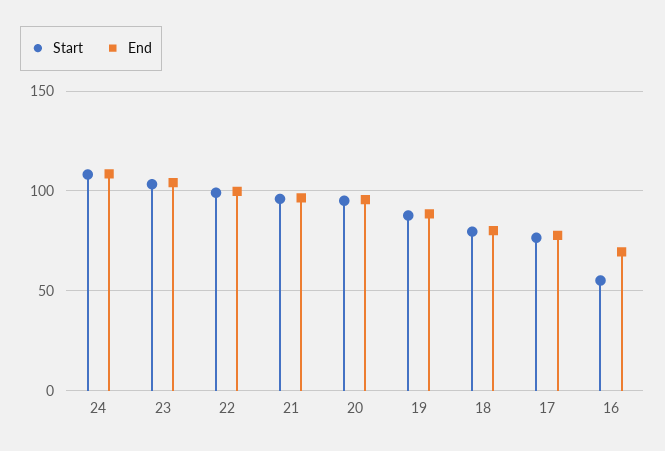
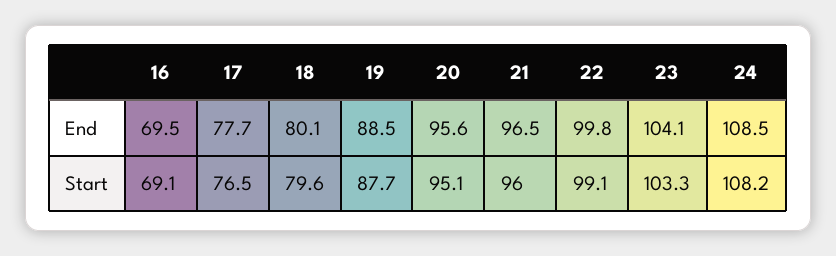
Start, 16: 55 -> 69.1

